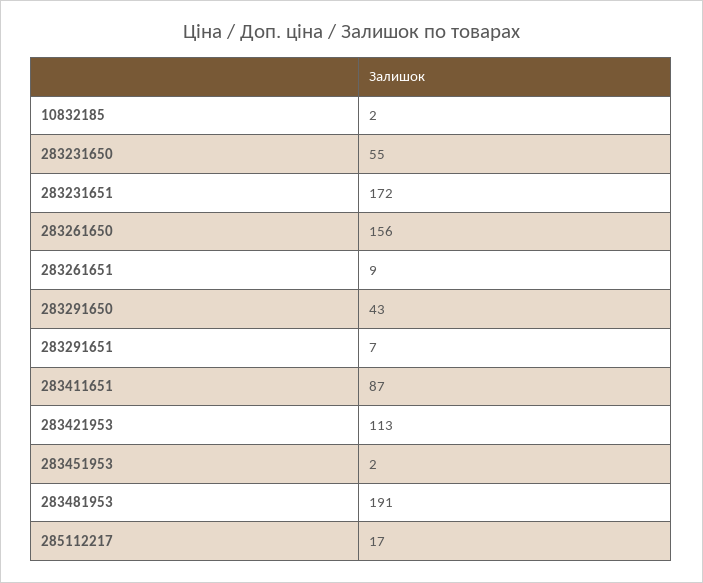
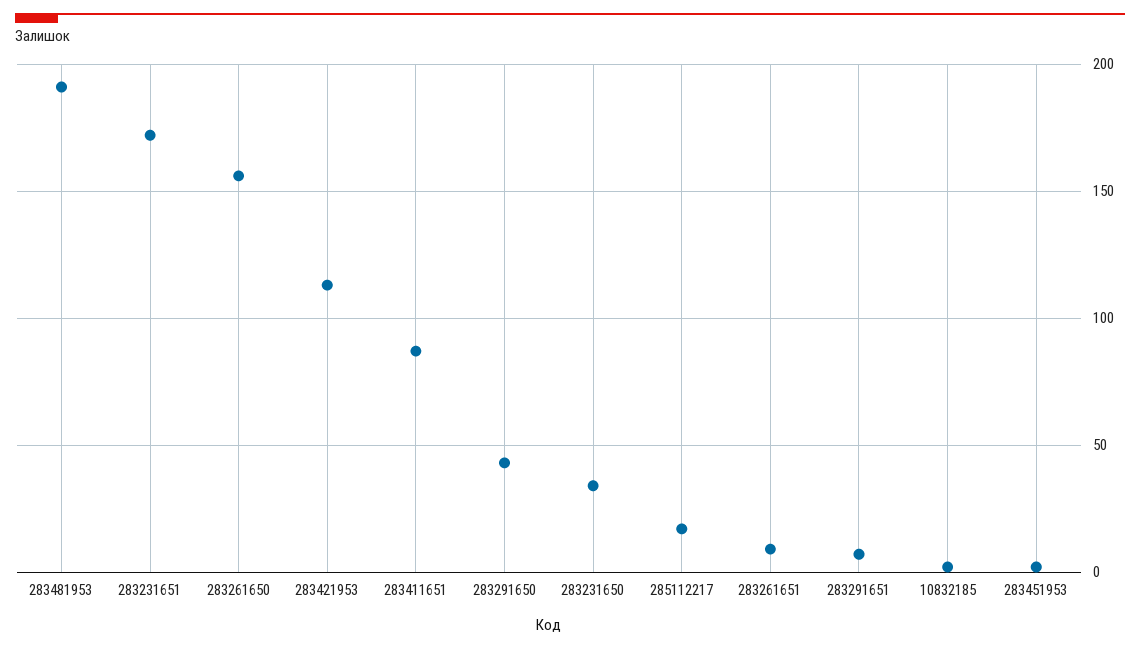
283231650: 55 -> 35

